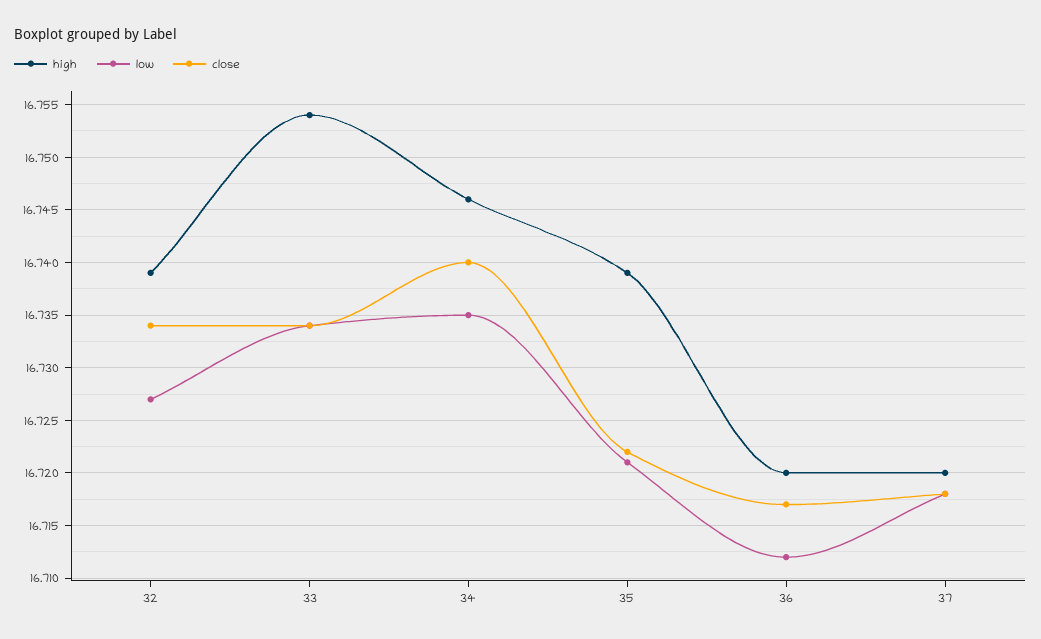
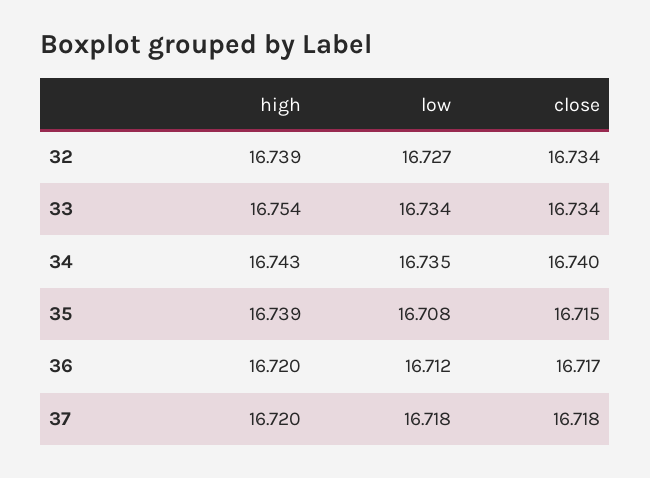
high, 34: 16.746 -> 16.743
low, 35: 16.721 -> 16.708
close, 35: 16.722 -> 16.715

